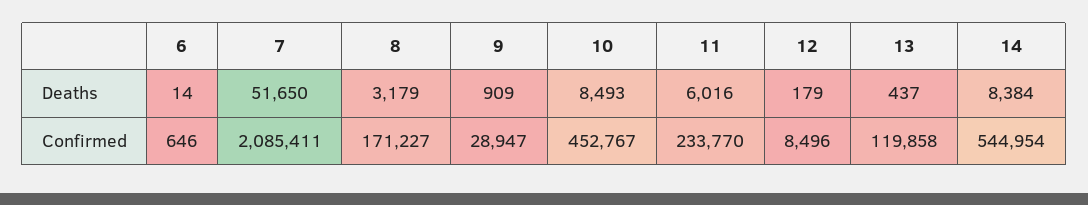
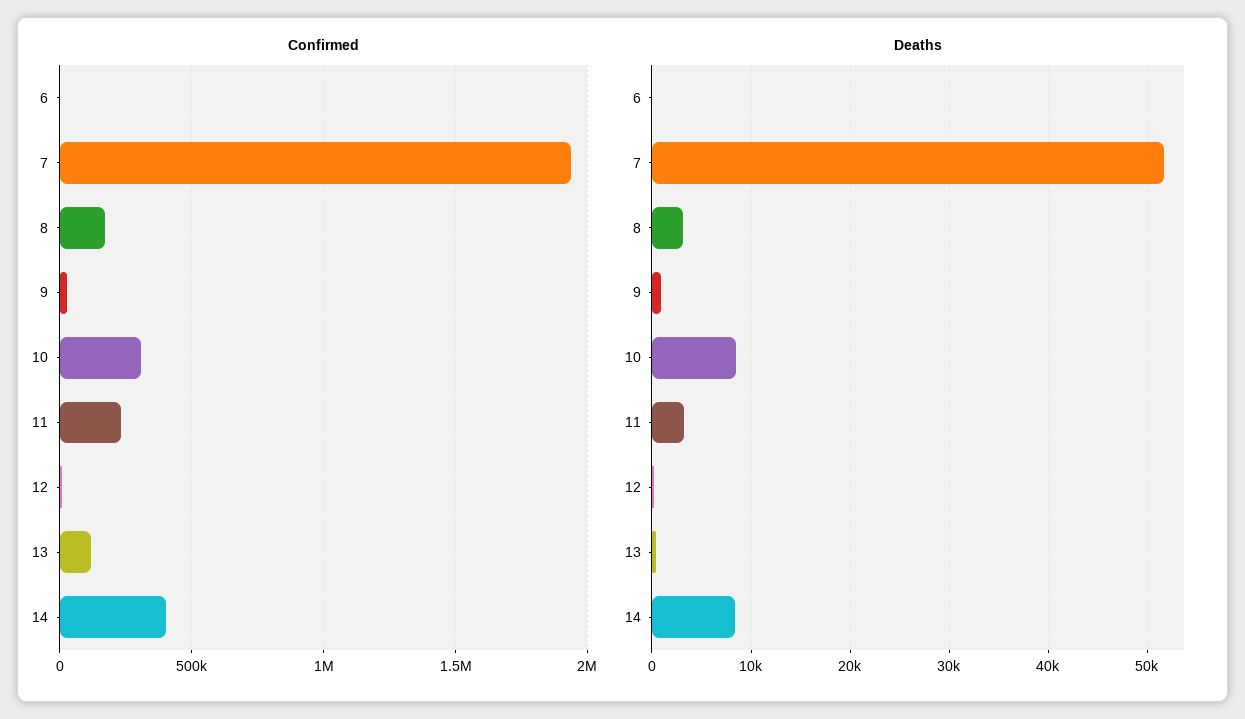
Deaths, 11: 6016 -> 3000
Confirmed, 7: 2085411 -> 1950000
Confirmed, 10: 452767 -> 300000
Confirmed, 14: 544954 -> 400000

